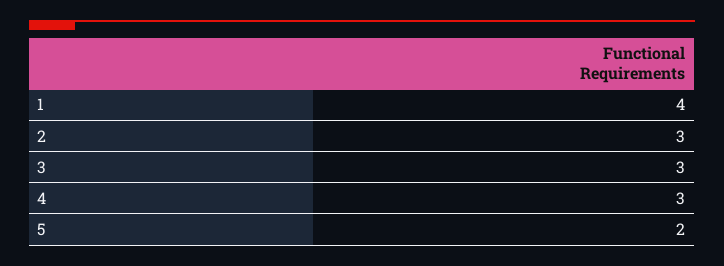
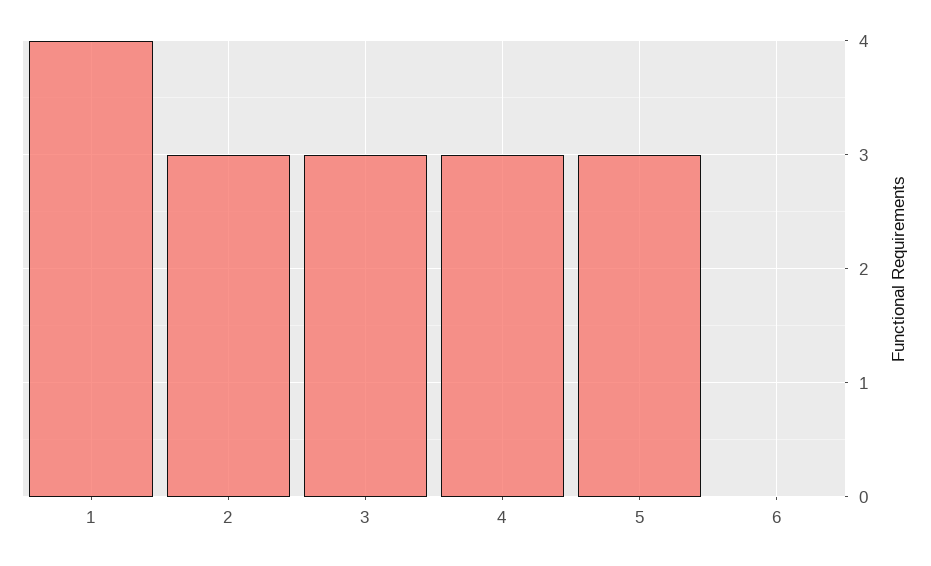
5: 2 -> 3
6: none -> 0

